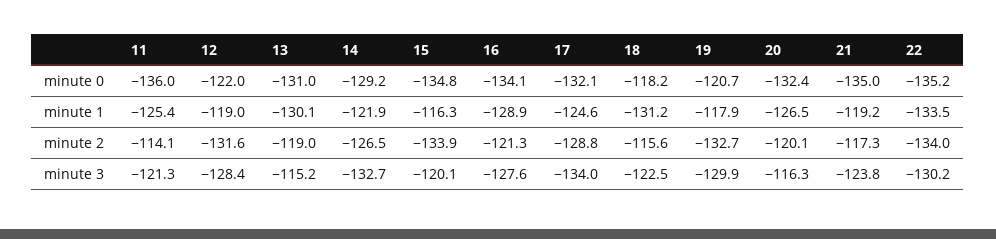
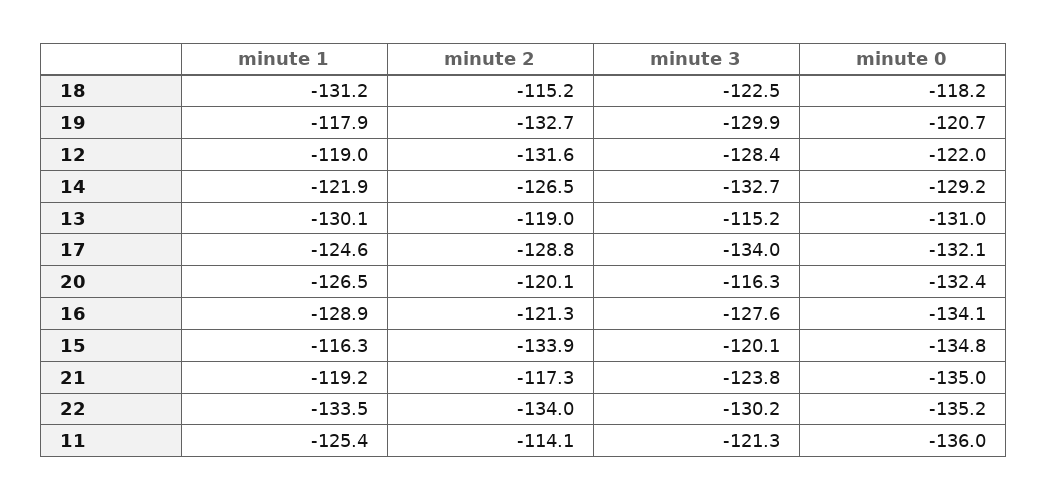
18, minute 2: -115.6 -> -115.2

